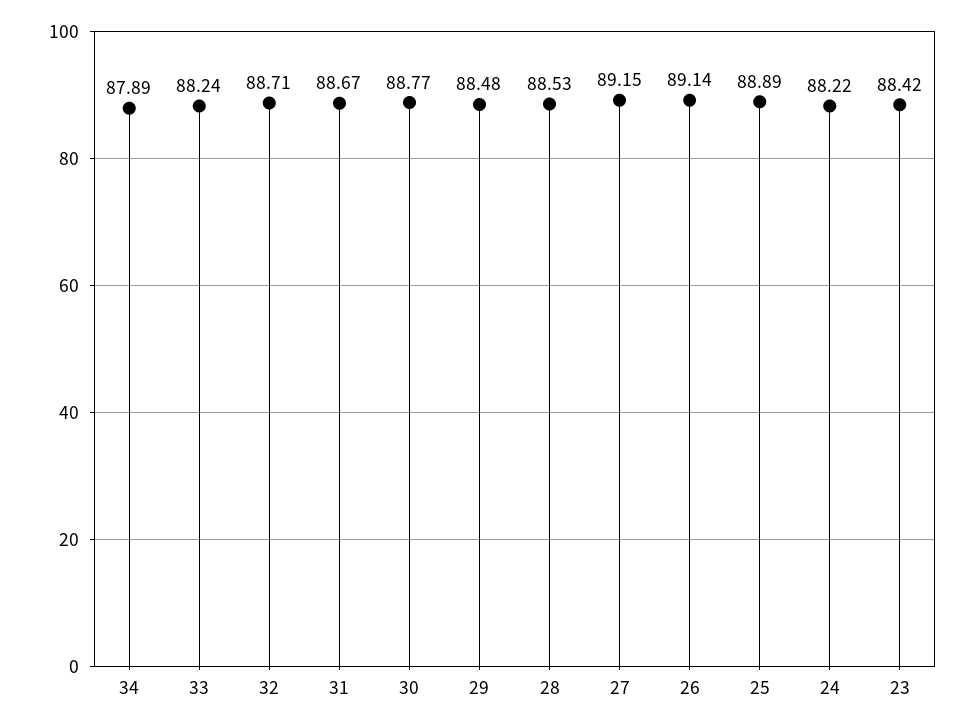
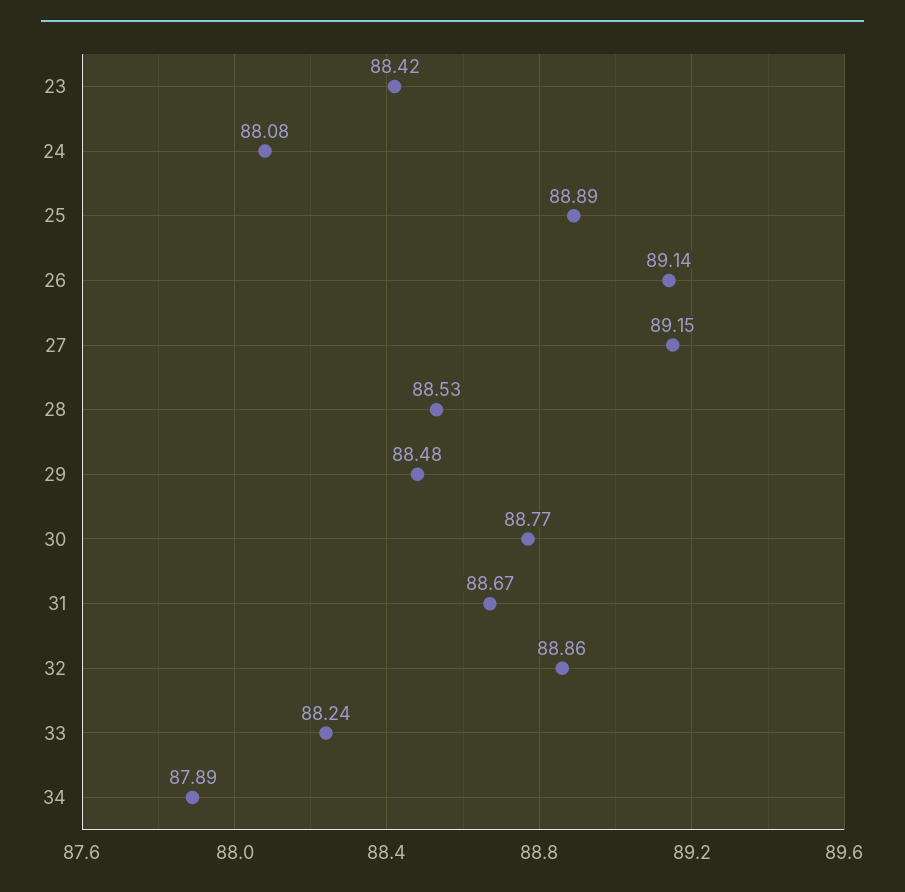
32: 88.71 -> 88.86
24: 88.22 -> 88.08

